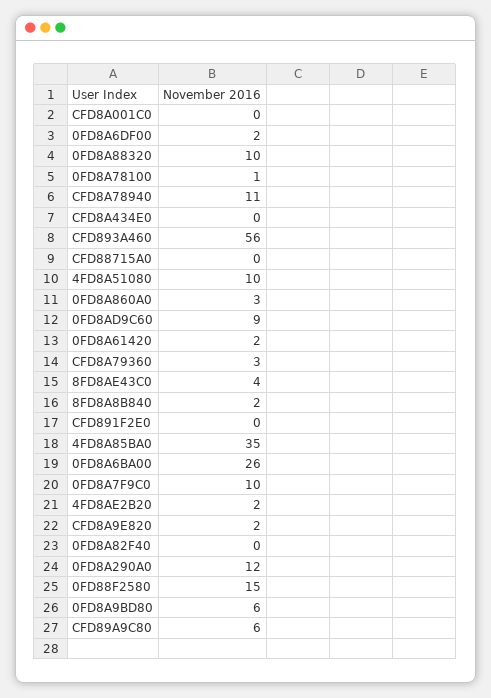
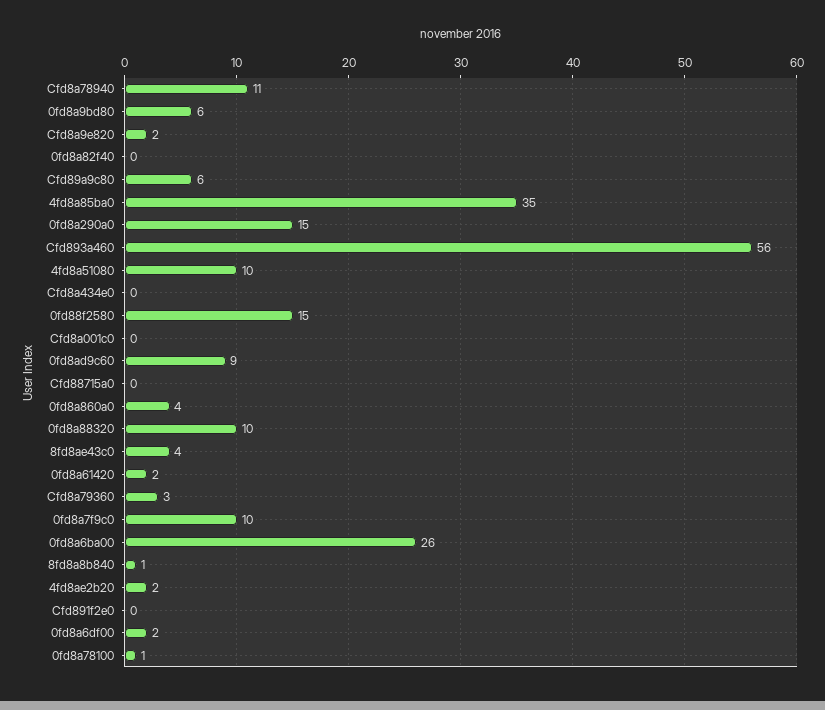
0FD8A860A0: 3 -> 4
8FD8A8B840: 2 -> 1
0FD8A290A0: 12 -> 15

